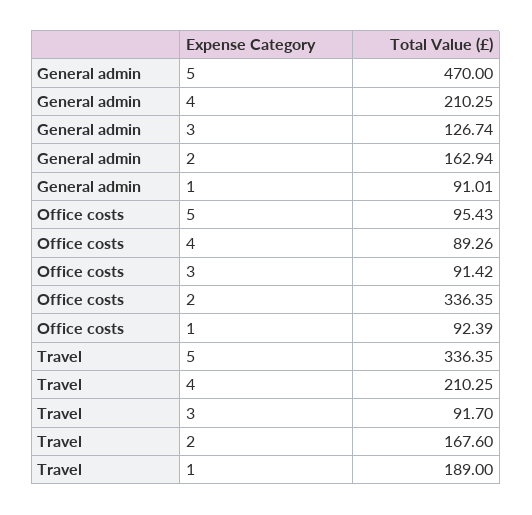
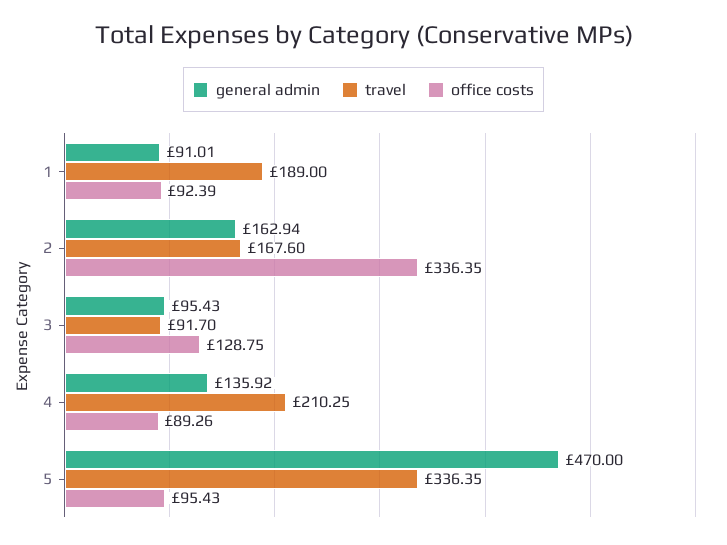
General admin, 4: 210.25 -> 135.92
General admin, 3: 126.74 -> 95.43
Office costs, 3: 91.42 -> 128.75

